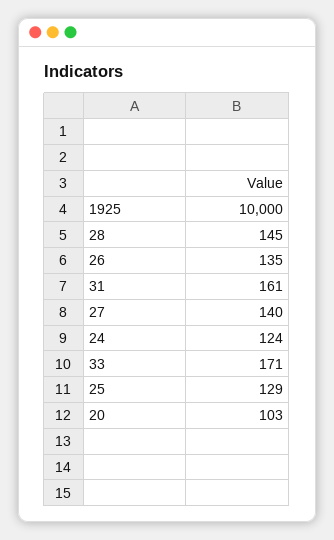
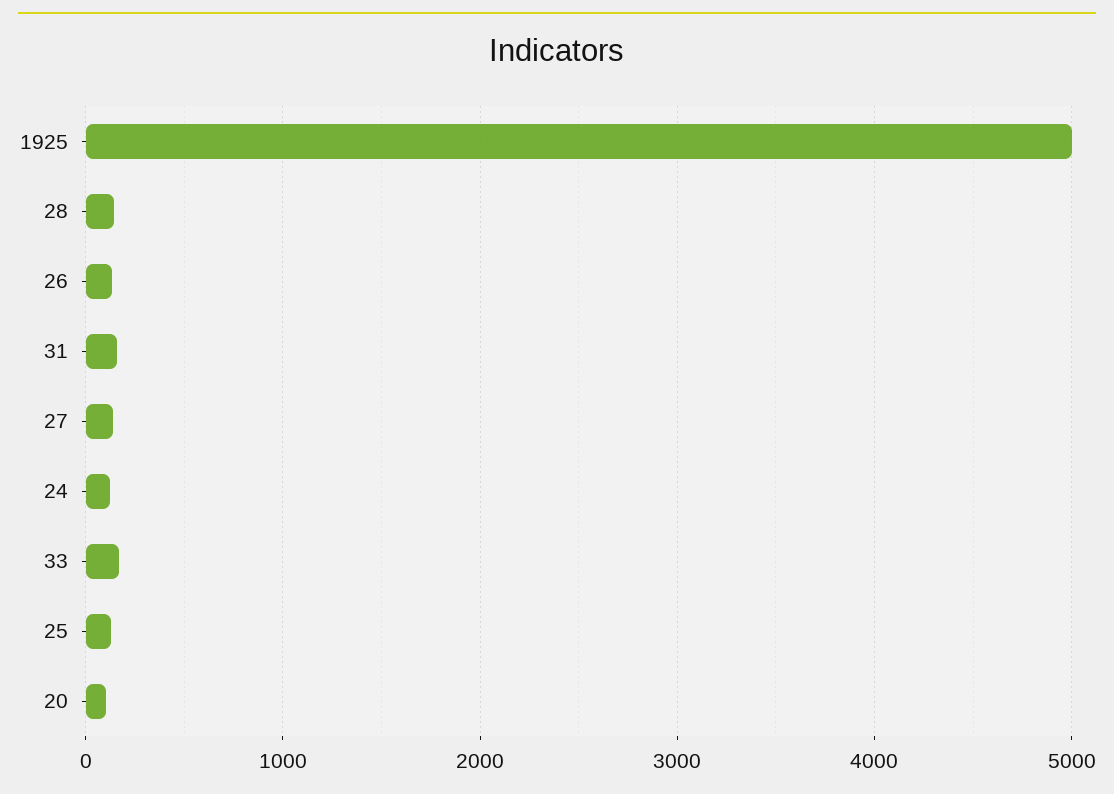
1925: 10000 -> 5000

